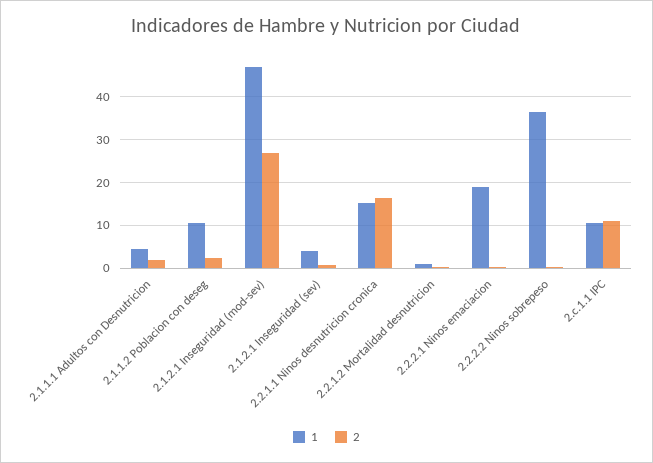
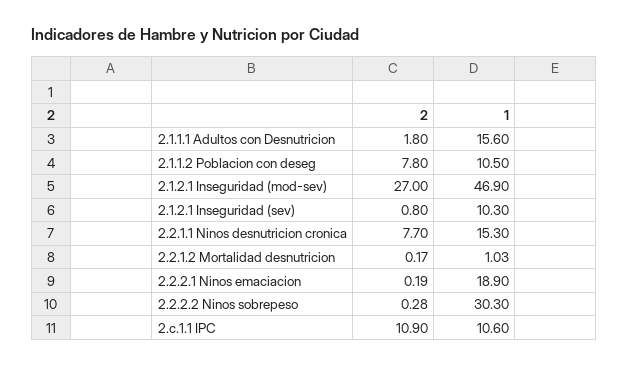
1, 2.1.1.1 Adultos con Desnutricion: 4 -> 15.6
2, 2.1.1.2 Poblacion con deseg: 2 -> 7.8
1, 2.1.2.1 Inseguridad (sev): 4 -> 10.3
2, 2.2.1.1 Ninos desnutricion cronica: 16 -> 7.7
1, 2.2.2.2 Ninos sobrepeso: 36 -> 30.3

